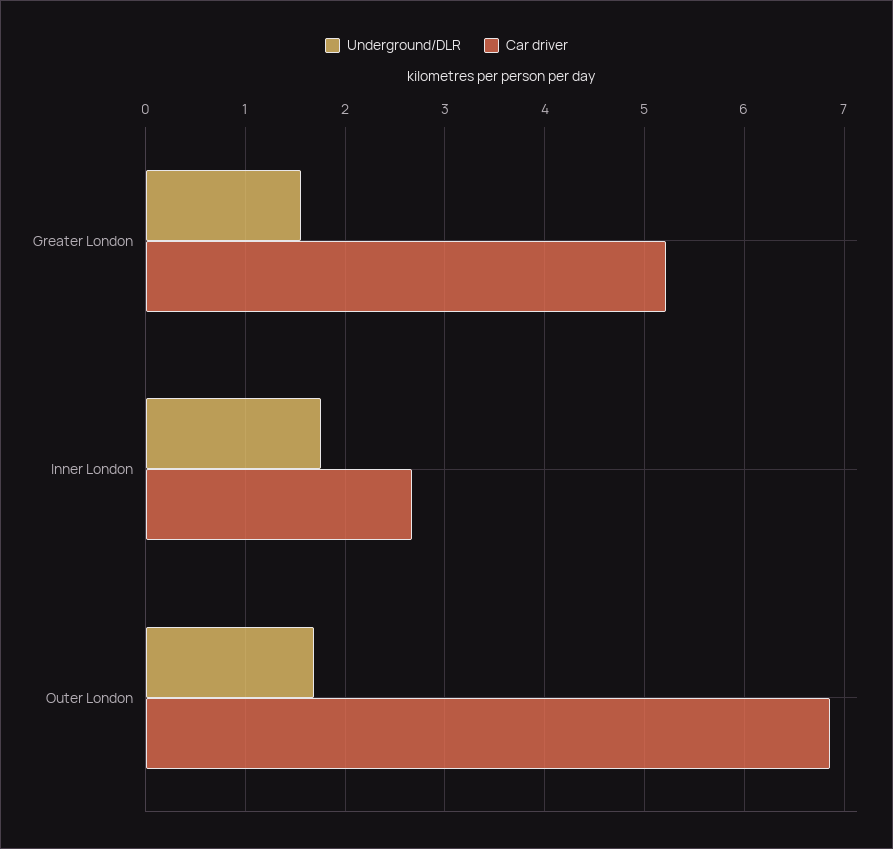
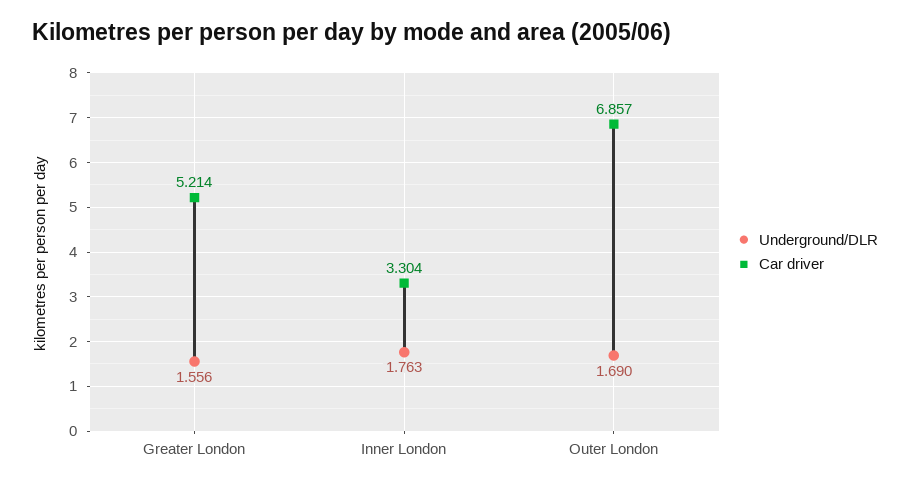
Car driver, Inner London: 2.7 -> 3.304

